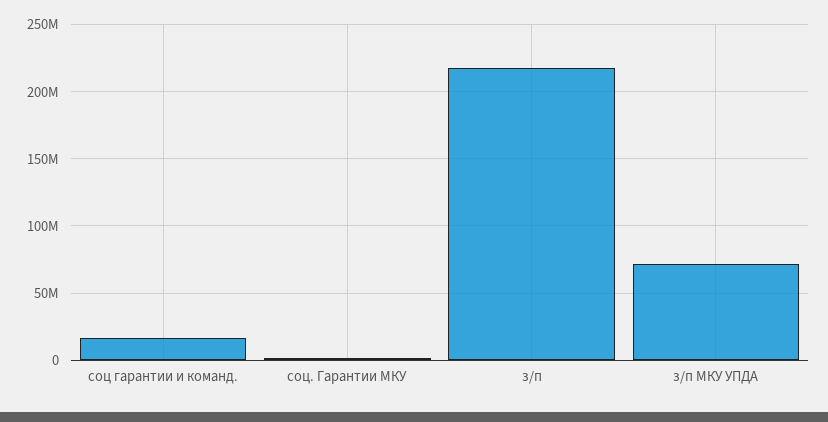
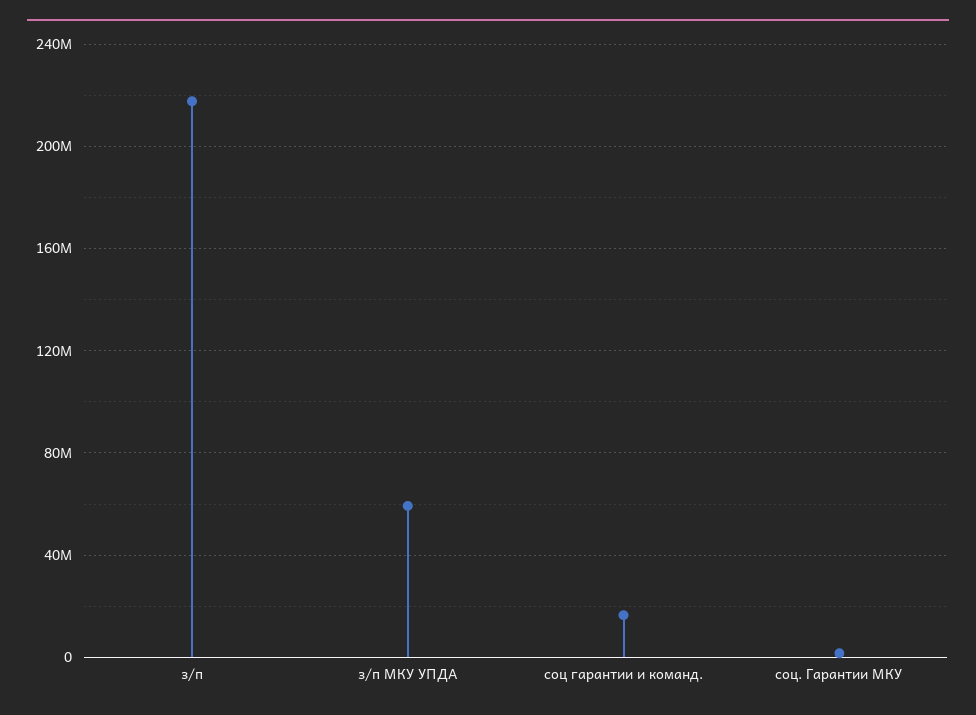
з/п МКУ УПДА: 70000000 -> 60000000

